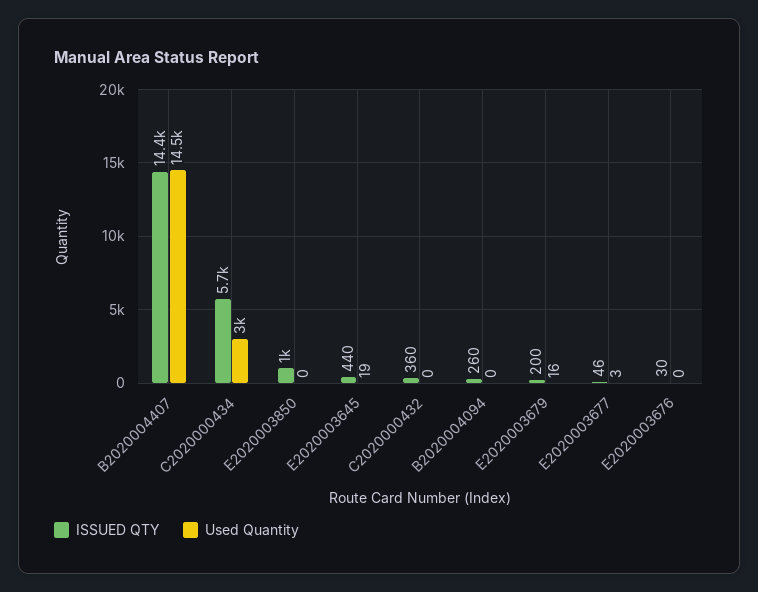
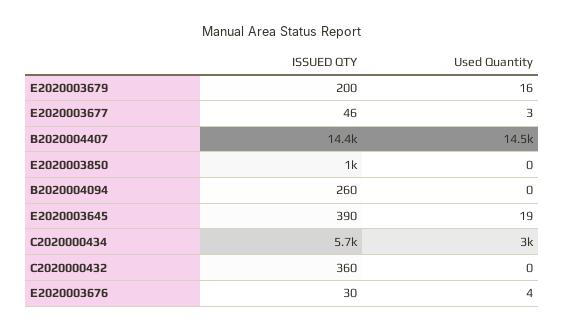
ISSUED QTY, E2020003645: 440 -> 390
Used Quantity, E2020003676: 0 -> 4

